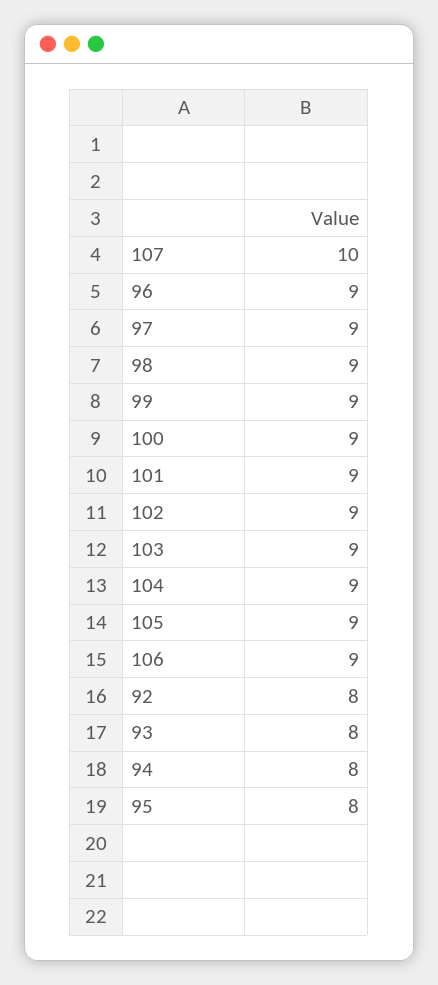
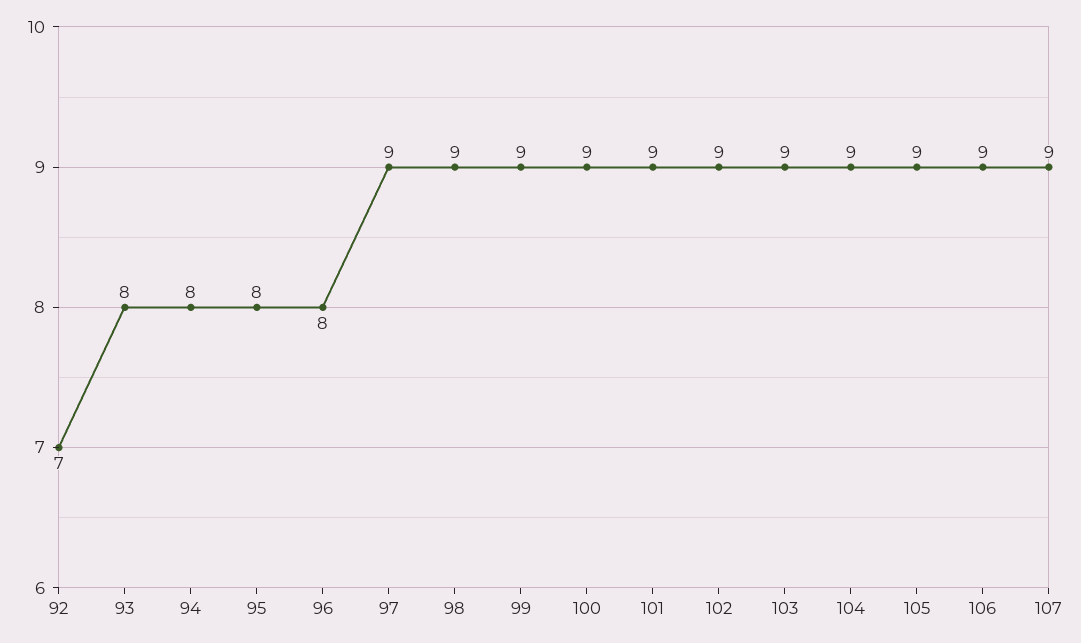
107: 10 -> 9
96: 9 -> 8
92: 8 -> 7

